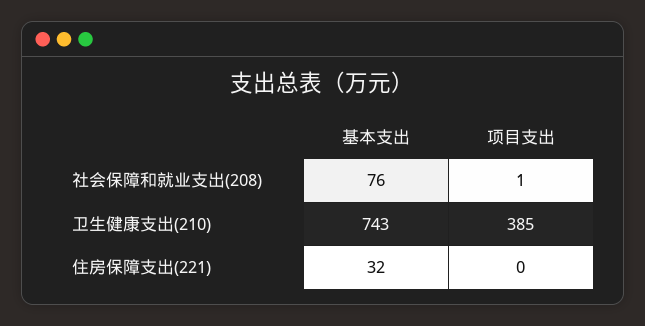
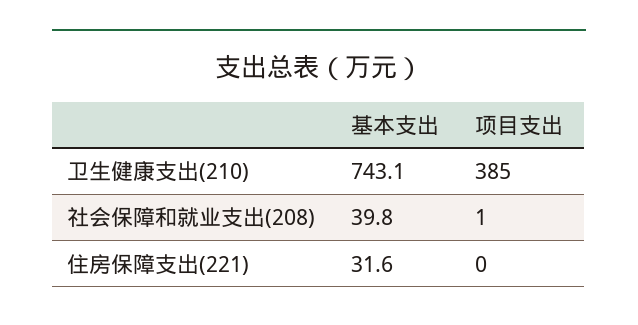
基本支出, 社会保障和就业支出(208): 76 -> 39.8

